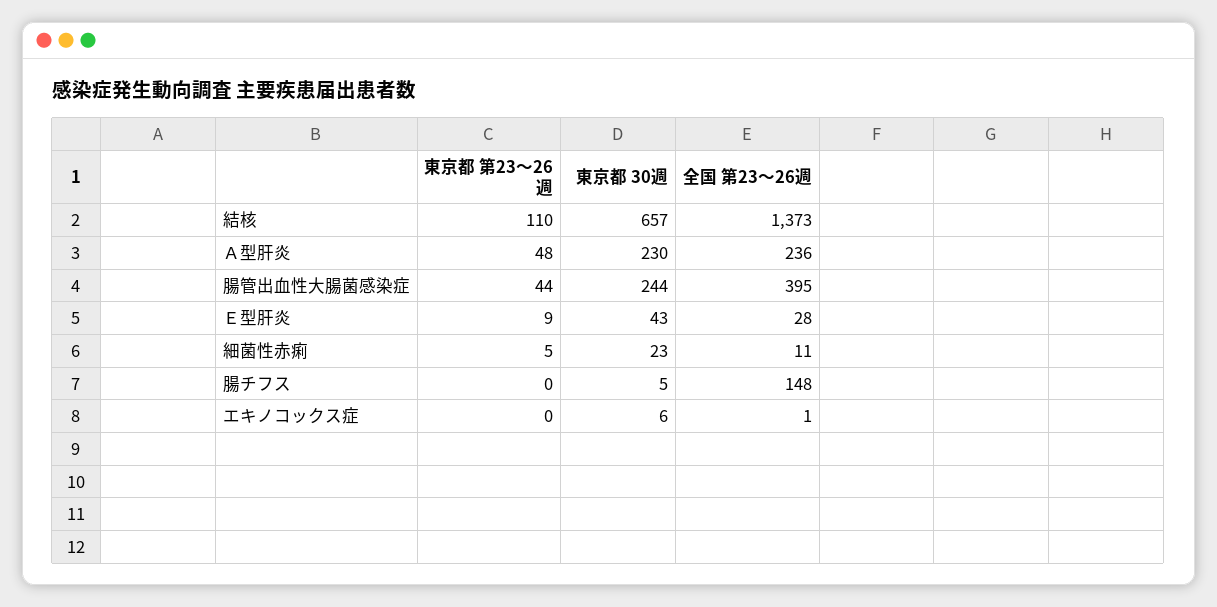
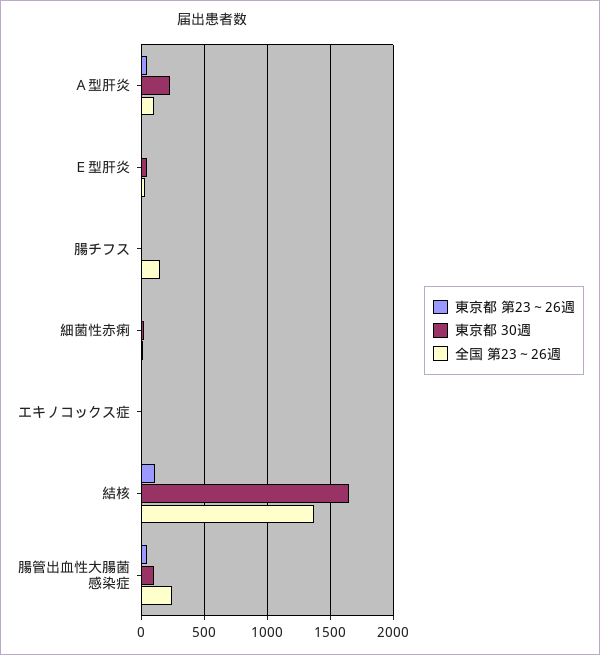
東京都 30週, 結核: 657 -> 1650
全国 第23～26週, Ａ型肝炎: 236 -> 100
東京都 30週, 腸管出血性大腸菌感染症: 244 -> 100
全国 第23～26週, 腸管出血性大腸菌感染症: 395 -> 250

